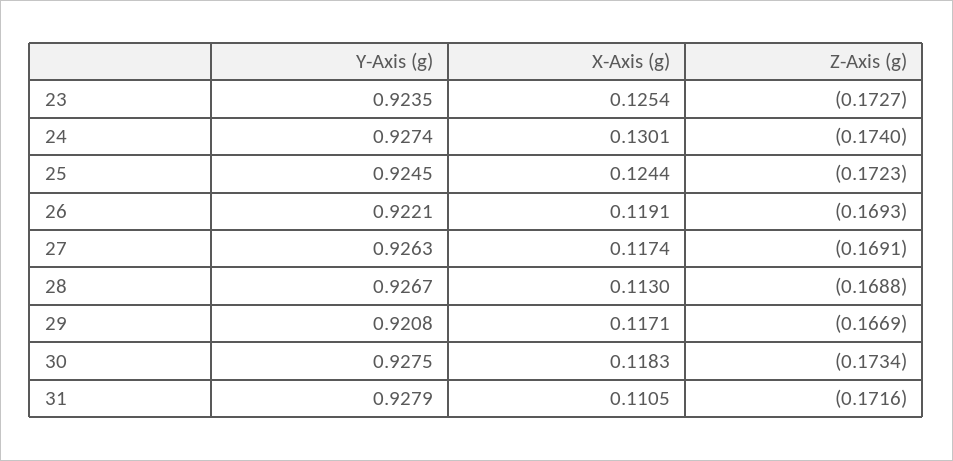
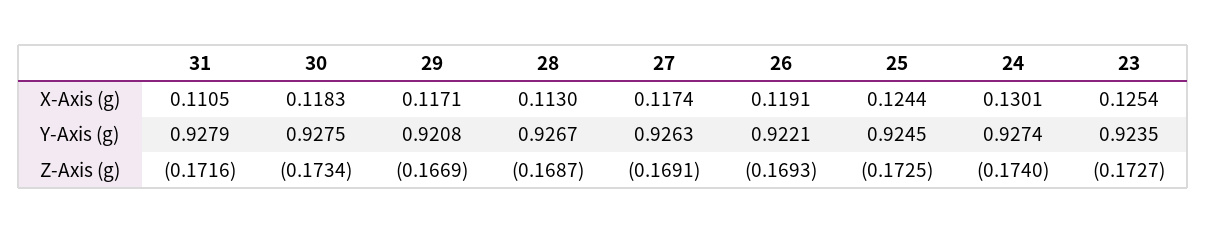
Z-Axis (g), 25: -0.1723 -> -0.1725
Z-Axis (g), 28: -0.1688 -> -0.1687

